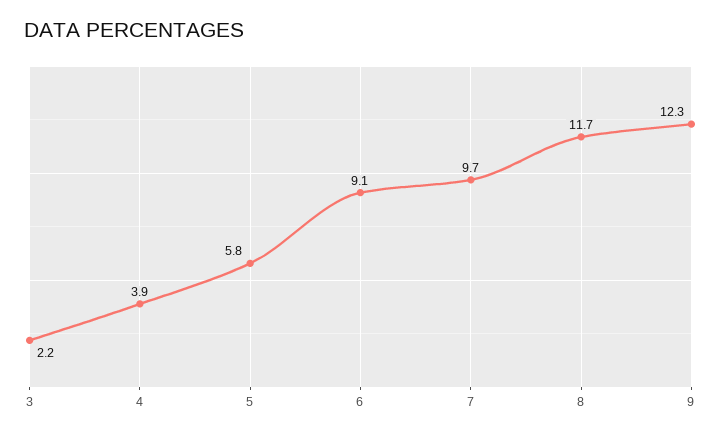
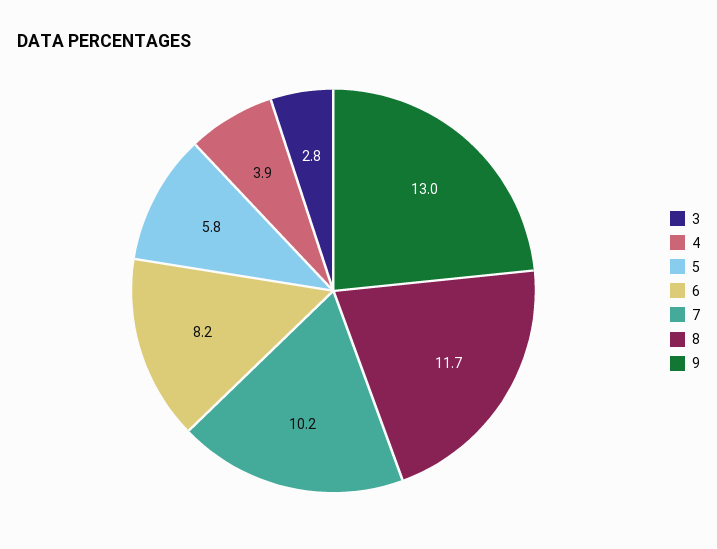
3: 2.2 -> 2.8
6: 9.1 -> 8.2
7: 9.7 -> 10.2
9: 12.3 -> 13

